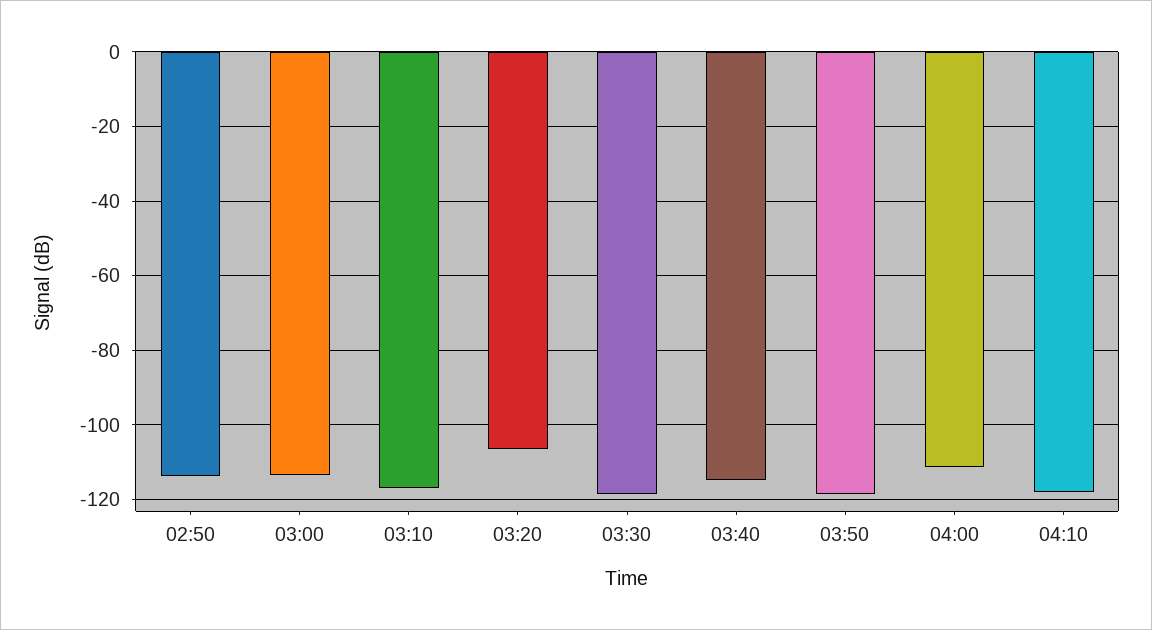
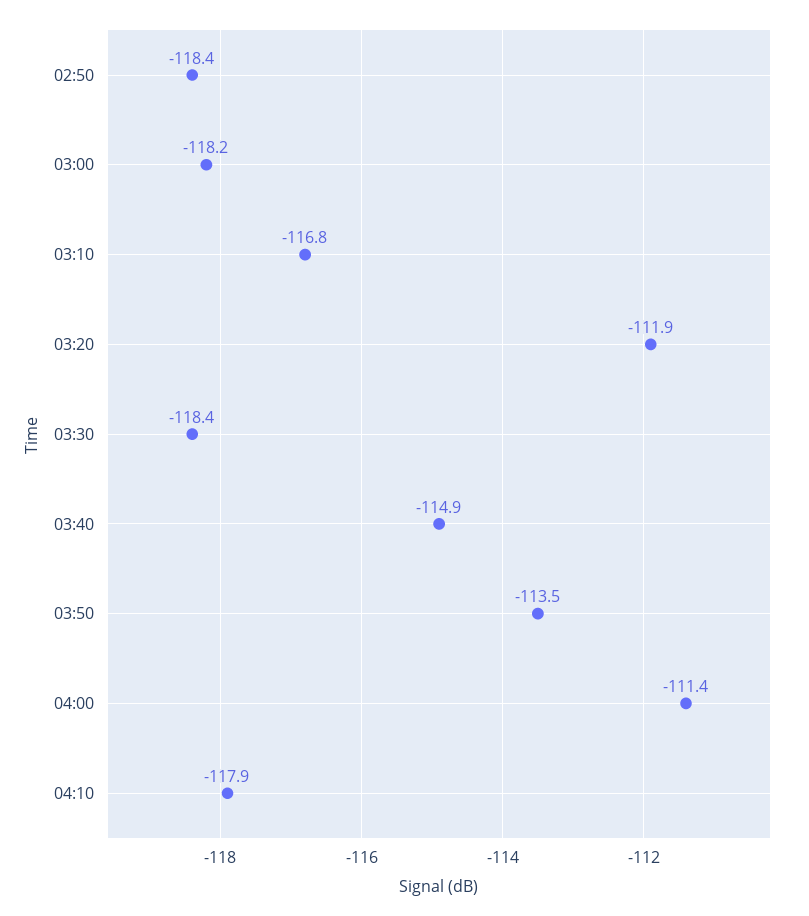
02:50: -114 -> -118.4
03:00: -114 -> -118.2
03:20: -106 -> -111.9
03:50: -118 -> -113.5

